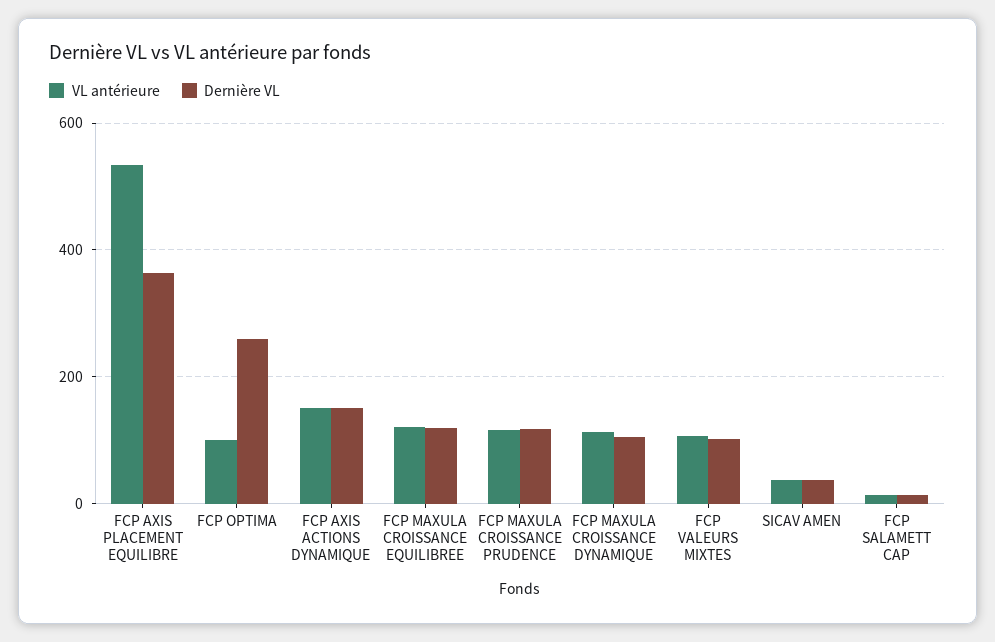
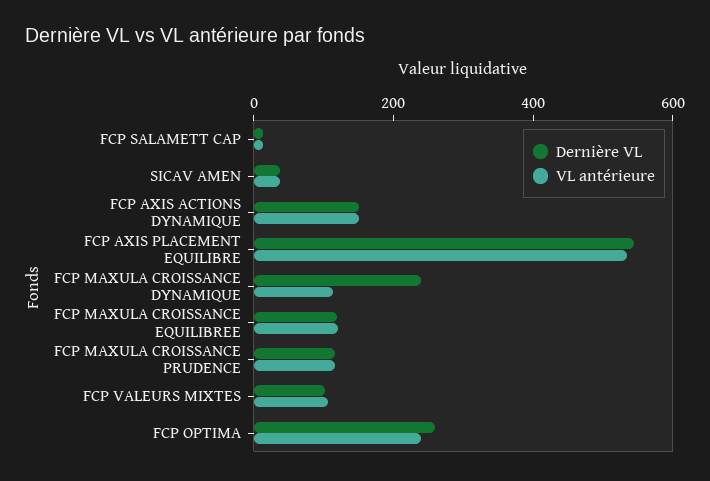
Dernière VL, FCP AXIS PLACEMENT EQUILIBRE: 360 -> 550
VL antérieure, FCP OPTIMA: 100 -> 250
Dernière VL, FCP MAXULA CROISSANCE DYNAMIQUE: 100 -> 250

